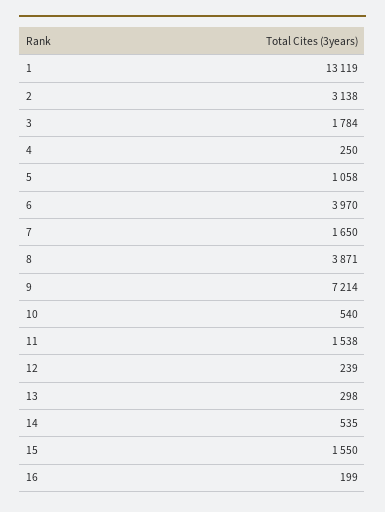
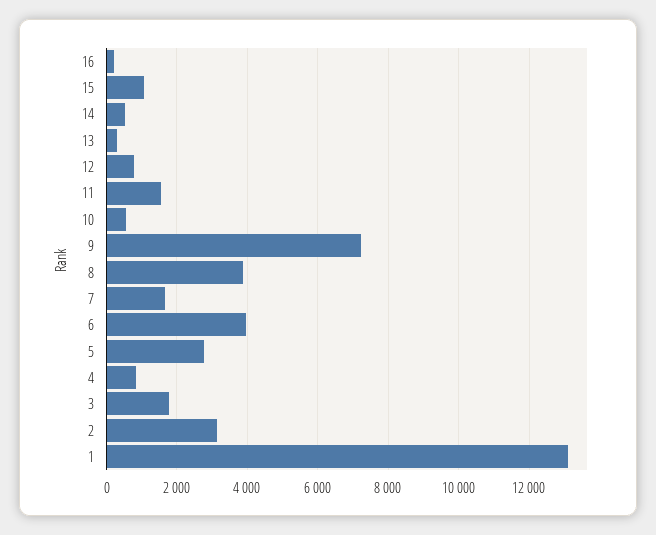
4: 250 -> 800
5: 1058 -> 2800
12: 239 -> 800
15: 1550 -> 1000

